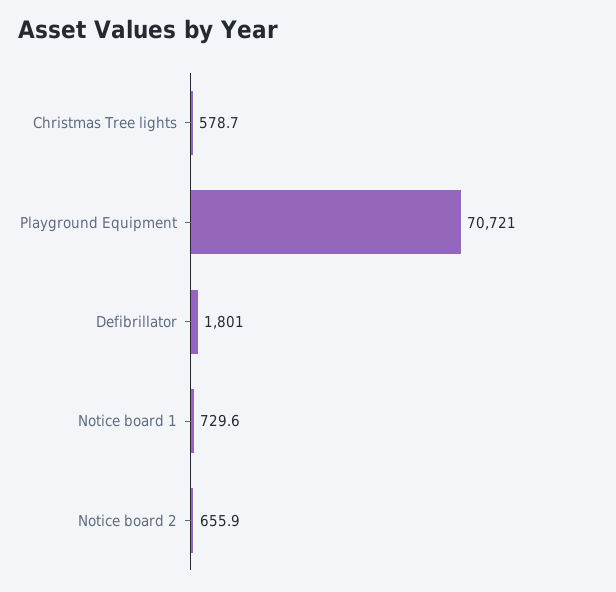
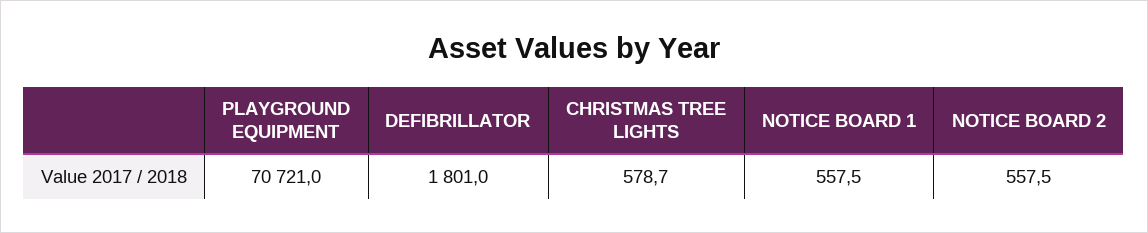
Notice board 1: 729.6 -> 557.5
Notice board 2: 655.9 -> 557.5

